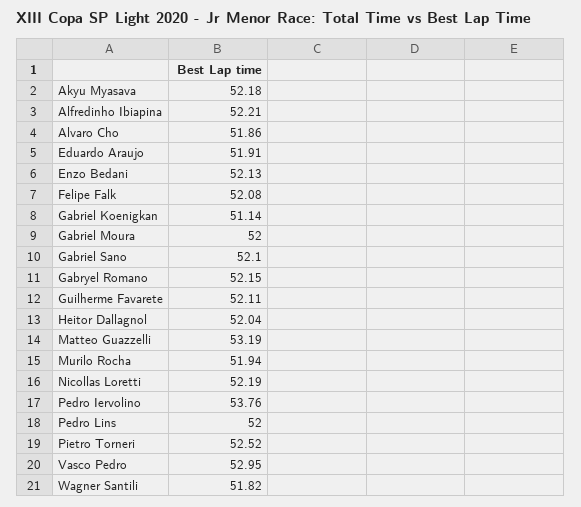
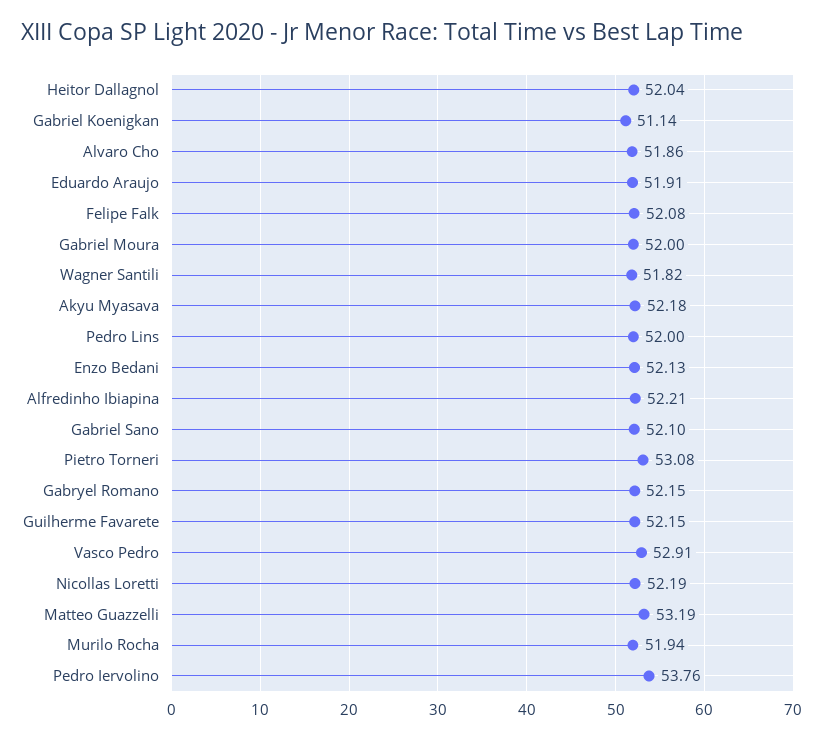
Guilherme Favarete: 52.11 -> 52.15
Pietro Torneri: 52.52 -> 53.08
Vasco Pedro: 52.95 -> 52.91

